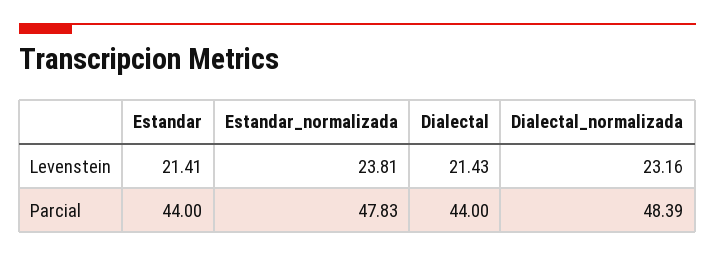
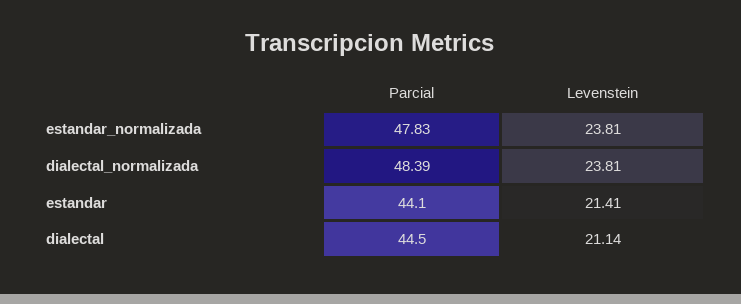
Dialectal, Levenstein: 21.43 -> 21.14
Dialectal_normalizada, Levenstein: 23.16 -> 23.81
Estandar, Parcial: 44 -> 44.1
Dialectal, Parcial: 44 -> 44.5

